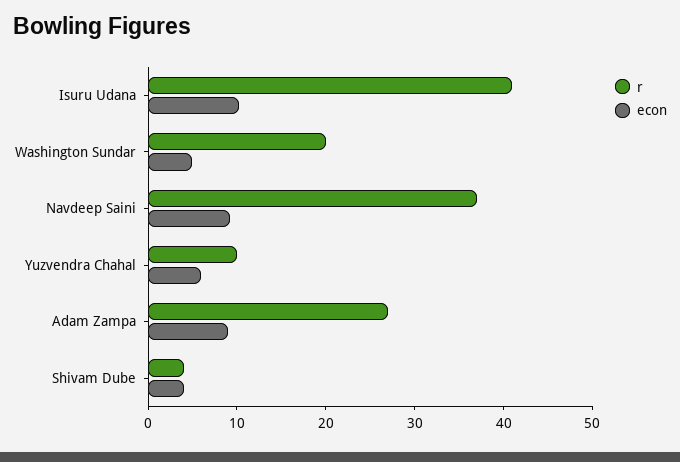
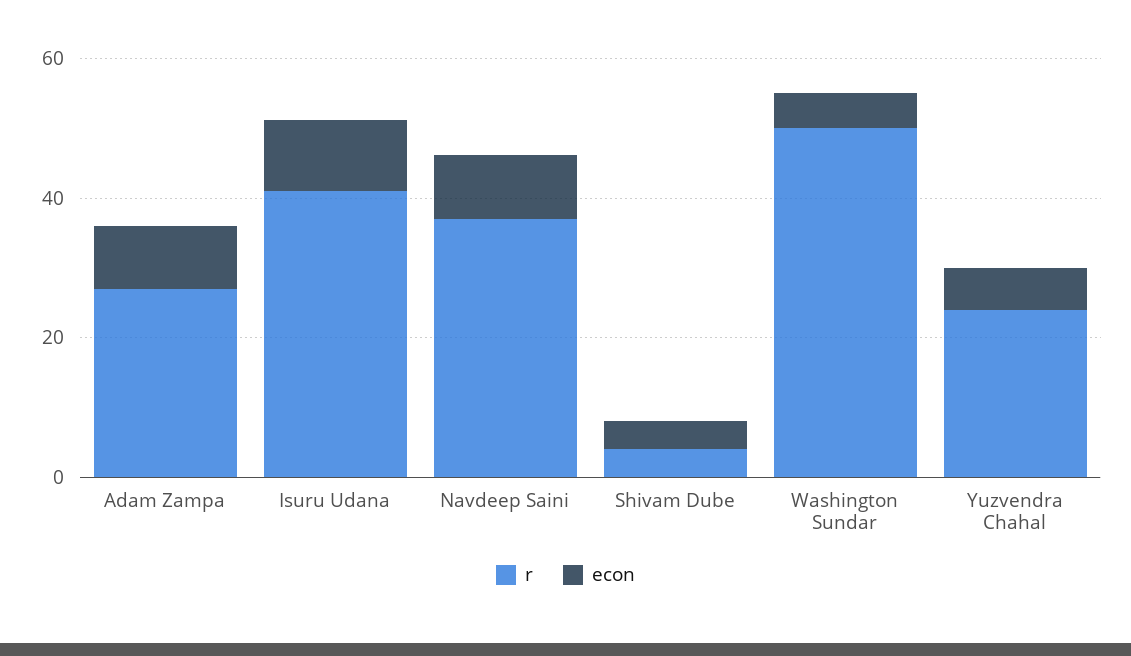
r, Washington Sundar: 20 -> 50
r, Yuzvendra Chahal: 10 -> 25

